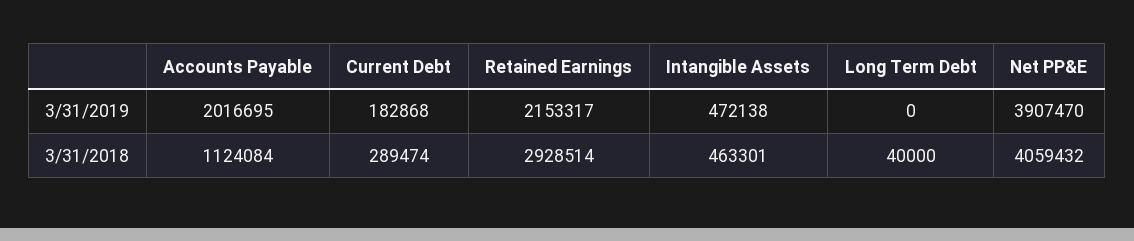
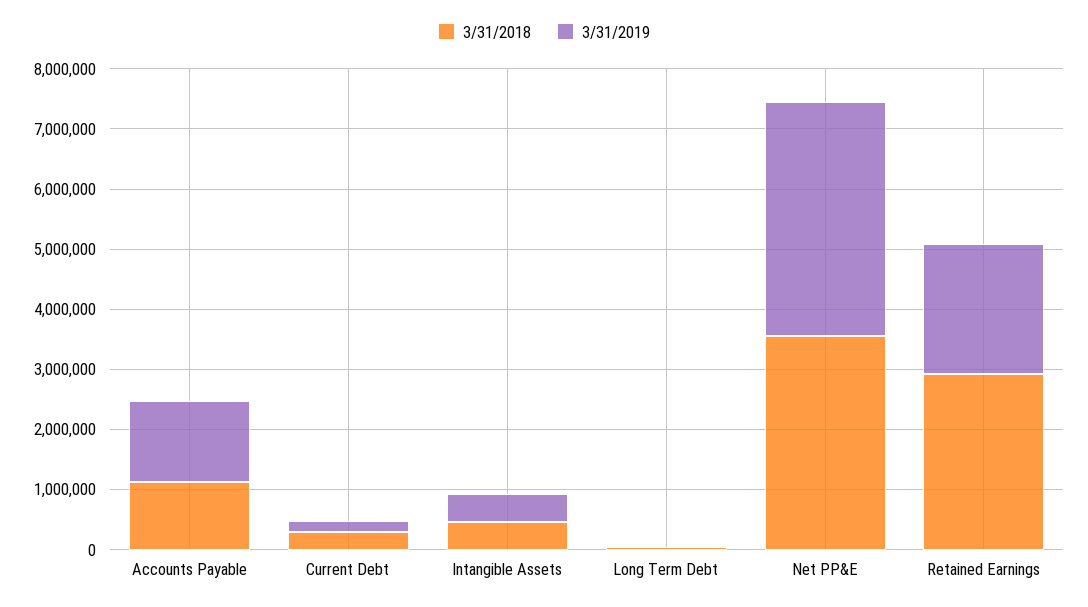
3/31/2019, Accounts Payable: 2016695 -> 1400000
3/31/2018, Net PP&E: 4059432 -> 3600000

